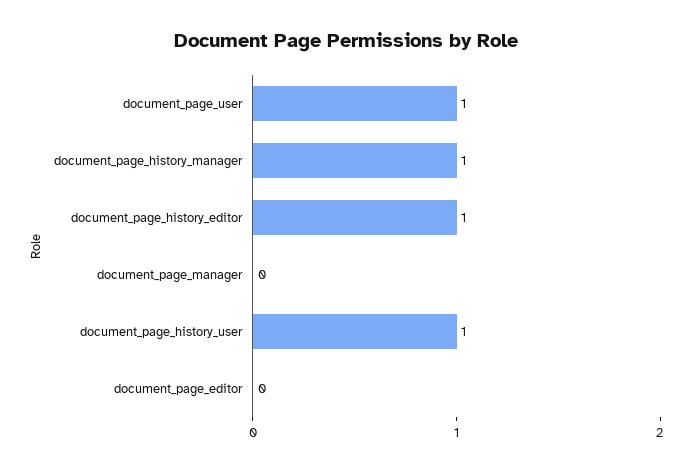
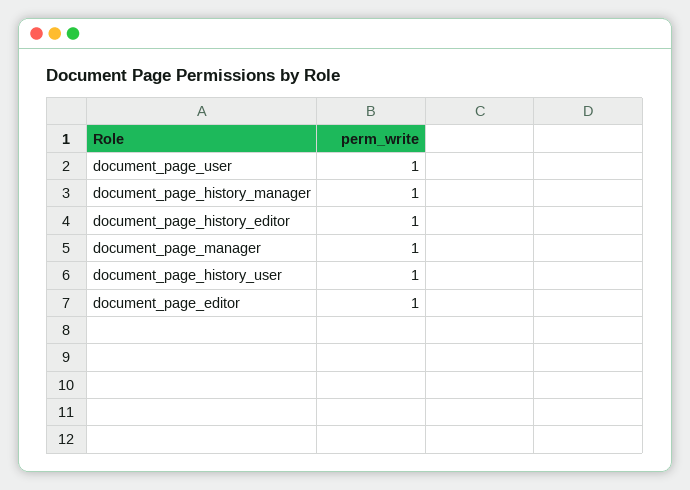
document_page_manager: 0 -> 1
document_page_editor: 0 -> 1

